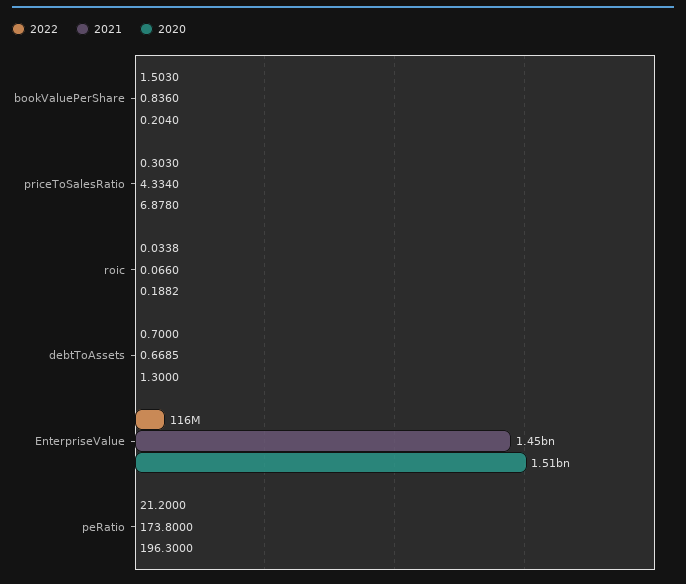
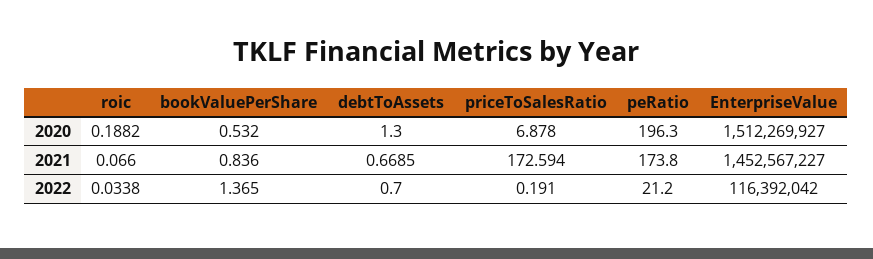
2022, bookValuePerShare: 1.503 -> 1.365
2020, bookValuePerShare: 0.204 -> 0.532
2022, priceToSalesRatio: 0.303 -> 0.191
2021, priceToSalesRatio: 4.334 -> 172.594

